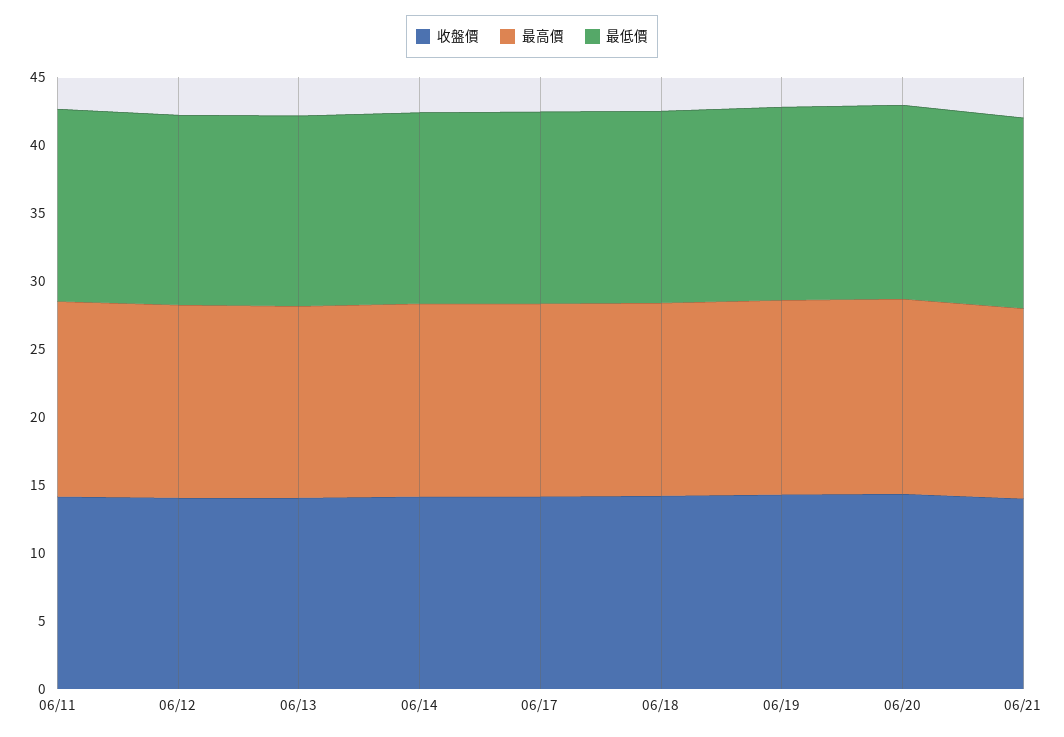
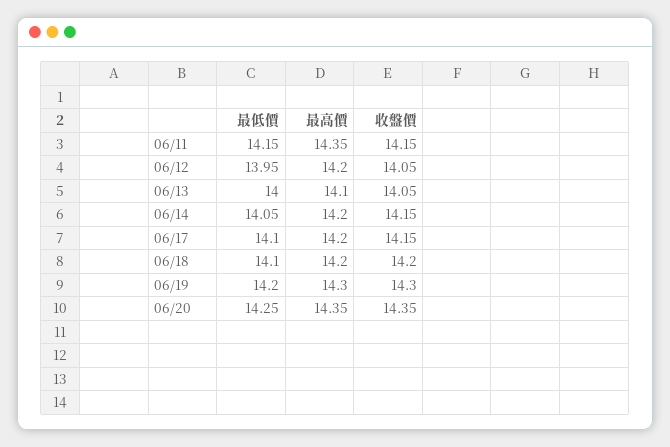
收盤價, 06/21: 14 -> none
最高價, 06/21: 14 -> none
最低價, 06/21: 14 -> none

